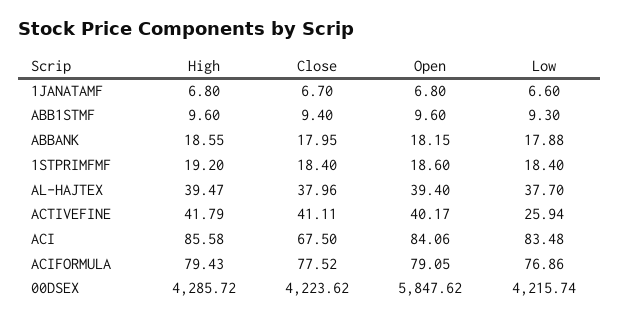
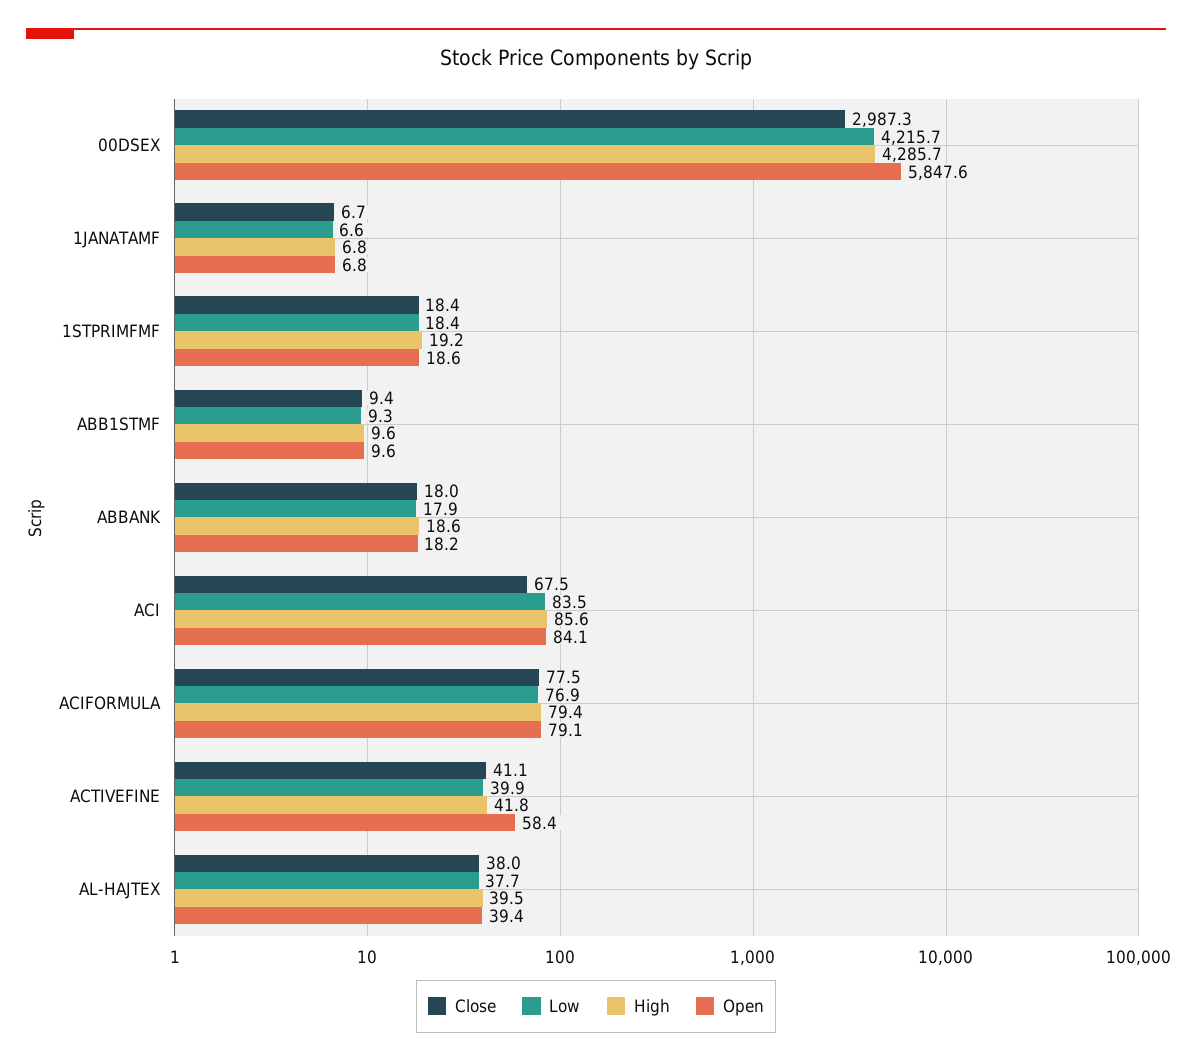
Open, ACTIVEFINE: 40.17 -> 58.4
Low, ACTIVEFINE: 25.94 -> 39.9
Close, 00DSEX: 4223.62 -> 2987.3

